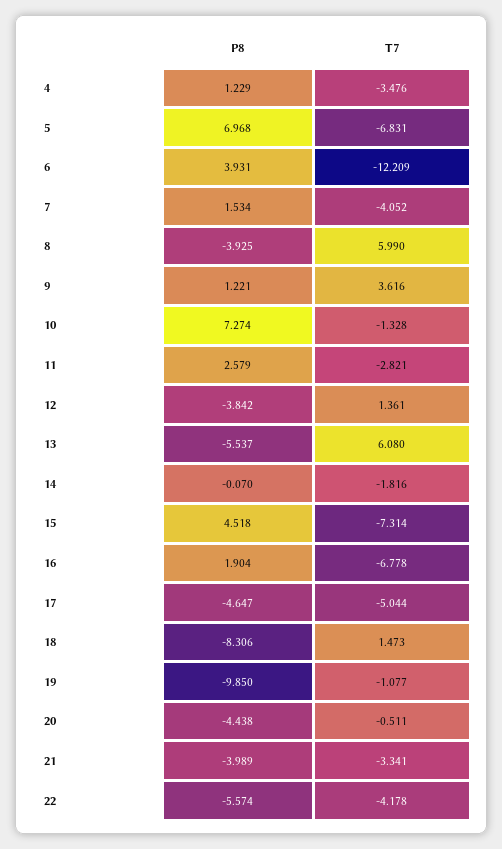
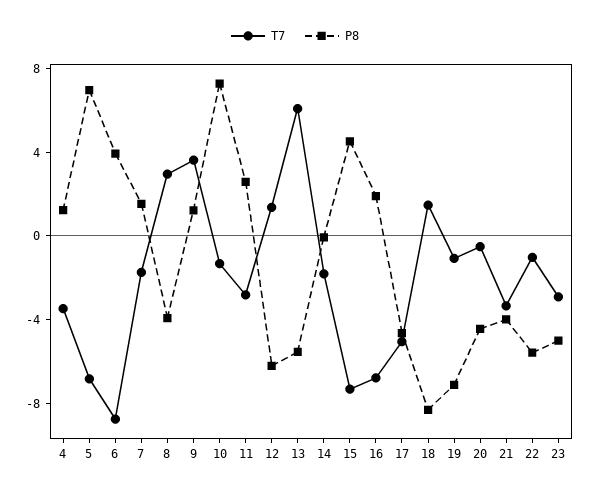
T7, 6: -12.209 -> -9
T7, 7: -4.052 -> -2
T7, 8: 5.99 -> 3
P8, 12: -3.842 -> -6
P8, 19: -9.85 -> -7
T7, 22: -4.178 -> -1
T7, 23: none -> -3
P8, 23: none -> -5

